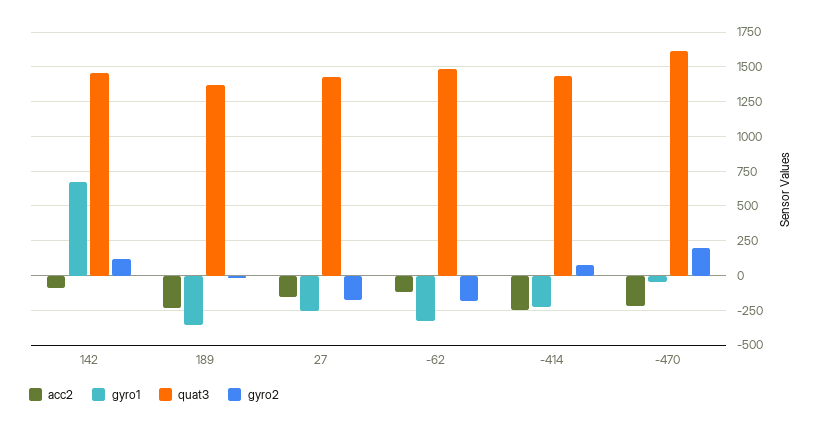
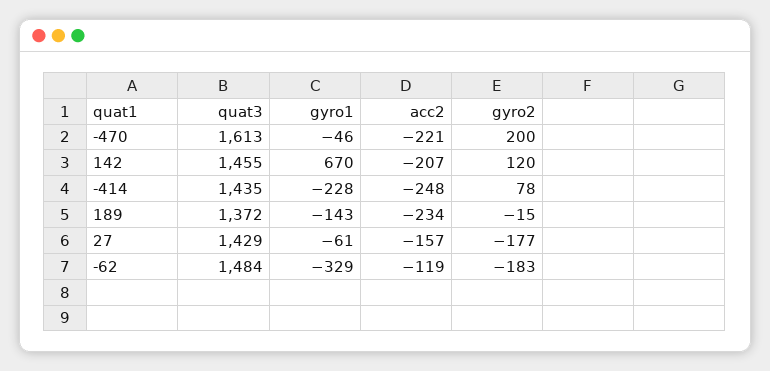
acc2, 142: -100 -> -207
gyro1, 189: -350 -> -143
gyro1, 27: -250 -> -61

